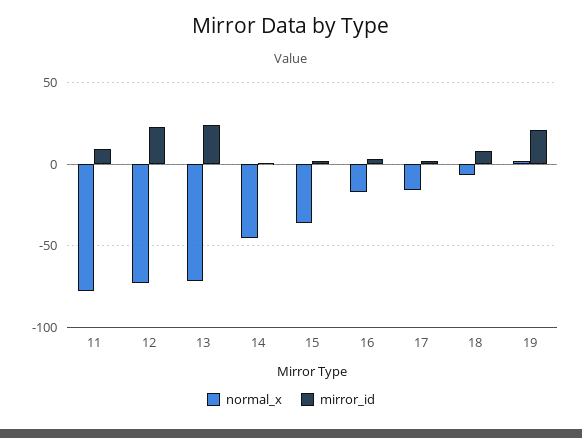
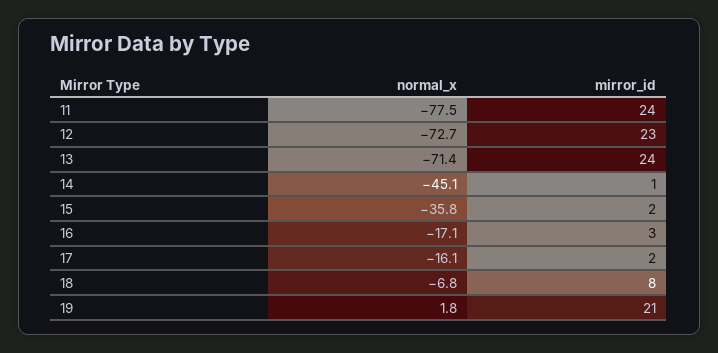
mirror_id, 11: 10 -> 24

